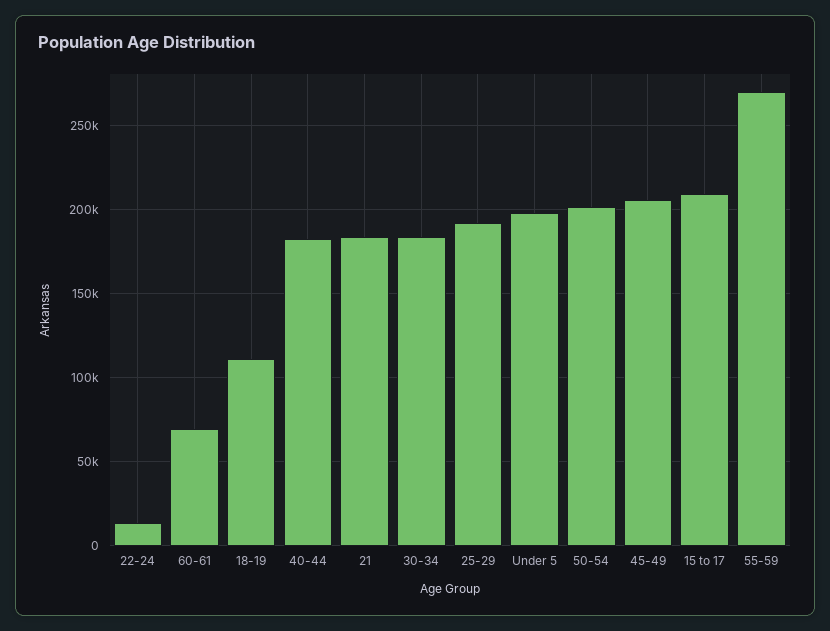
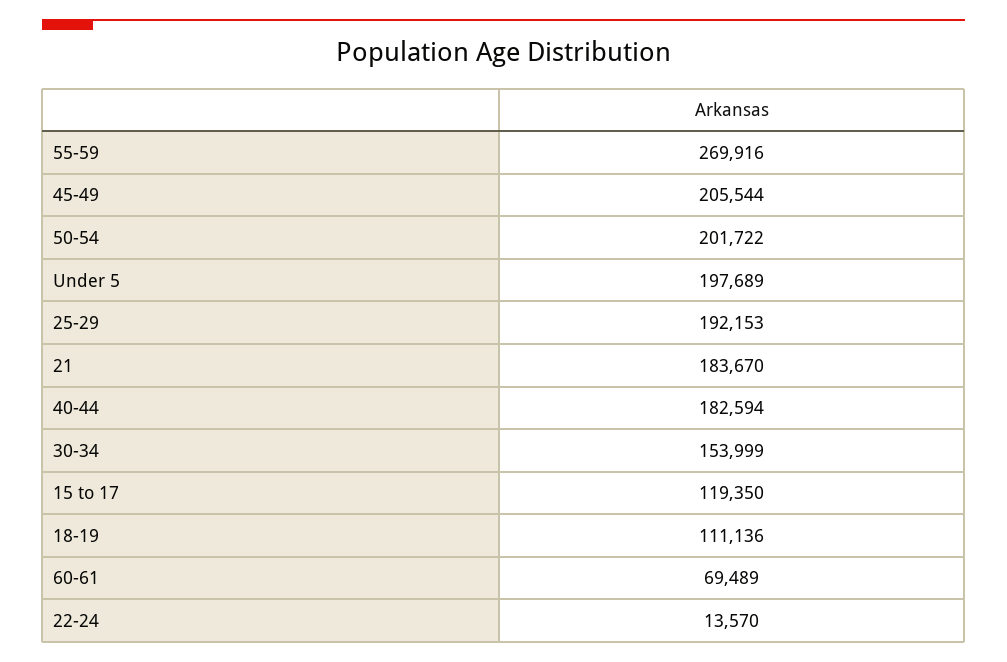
30-34: 185000 -> 153999
15 to 17: 210000 -> 119350

